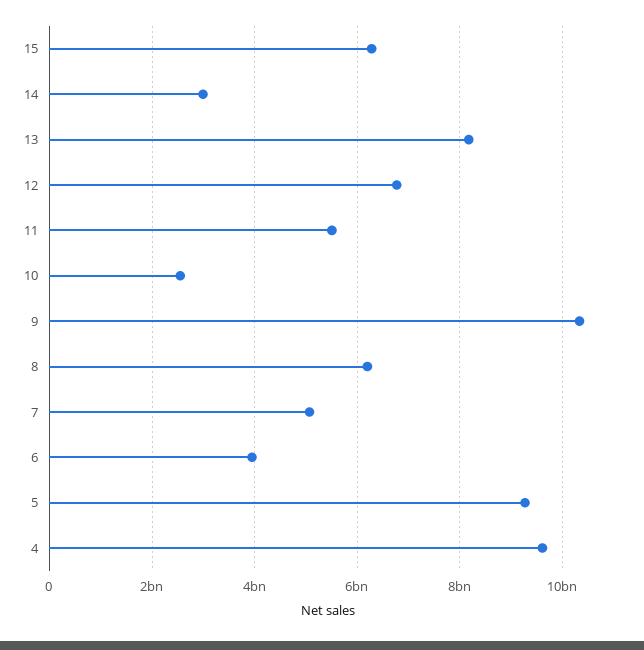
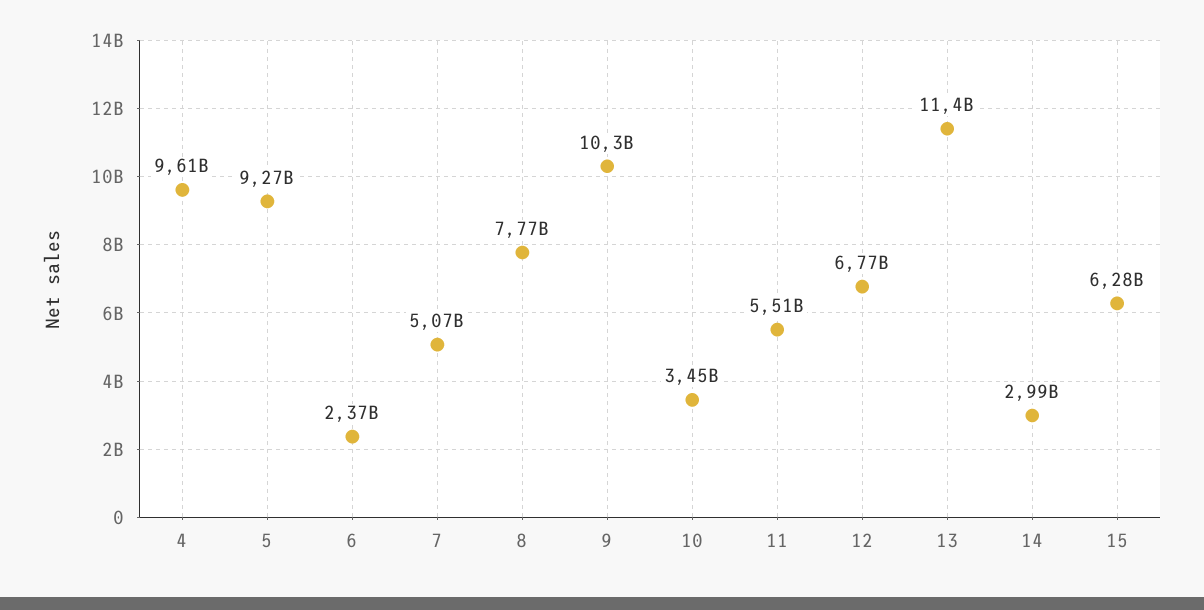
13: 8200000000 -> 11400000000
10: 2600000000 -> 3450000000
8: 6200000000 -> 7770000000
6: 4000000000 -> 2370000000

